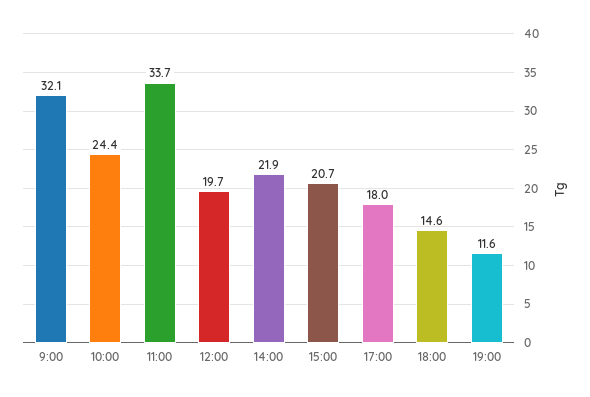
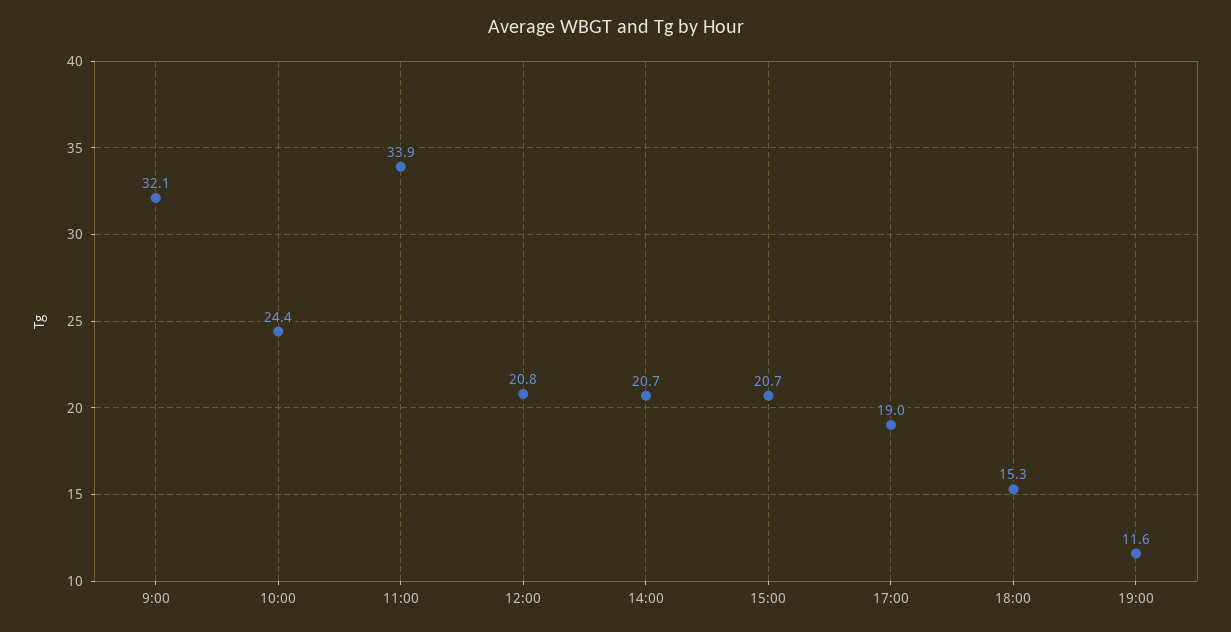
11:00: 33.7 -> 33.9
12:00: 19.7 -> 20.8
14:00: 21.9 -> 20.7
17:00: 18 -> 19
18:00: 14.6 -> 15.3

